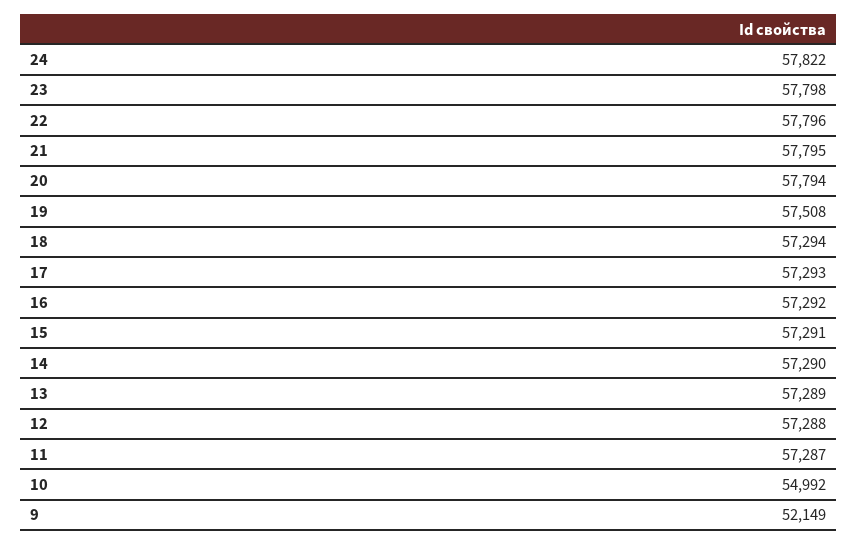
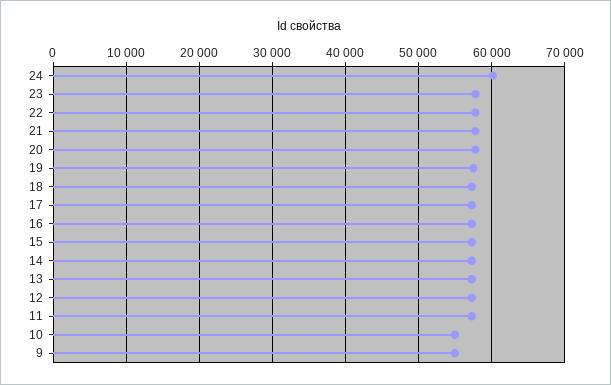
24: 57822 -> 60000
9: 52149 -> 55000

